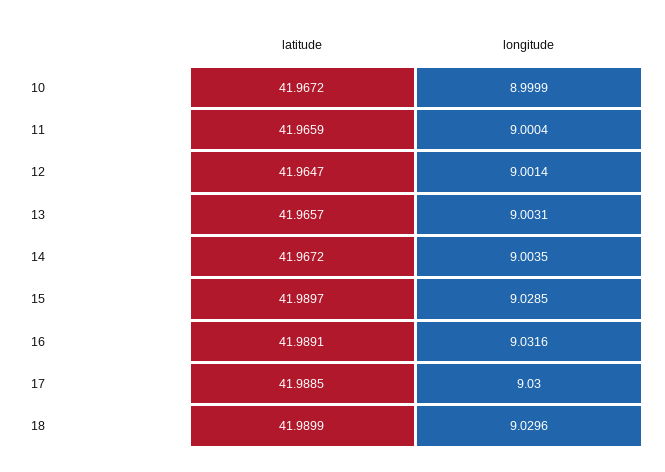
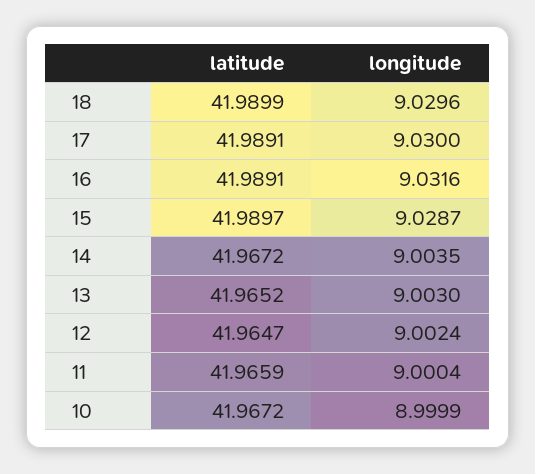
longitude, 12: 9.0014 -> 9.0024
latitude, 13: 41.9657 -> 41.9652
longitude, 13: 9.0031 -> 9.003
longitude, 15: 9.0285 -> 9.0287
latitude, 17: 41.9885 -> 41.9891

